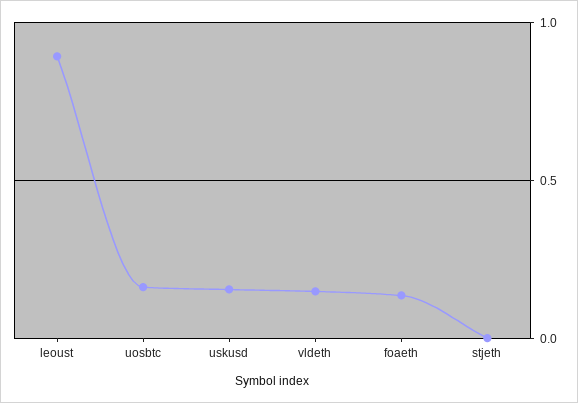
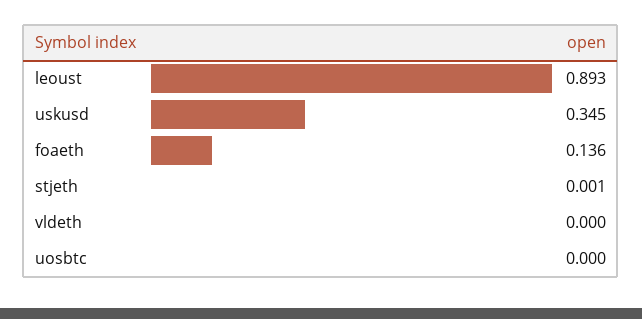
uosbtc: 0.15 -> 0
uskusd: 0.15 -> 0.345
vldeth: 0.15 -> 0

